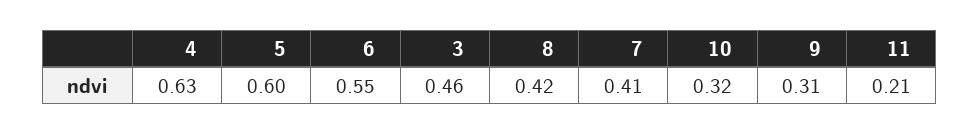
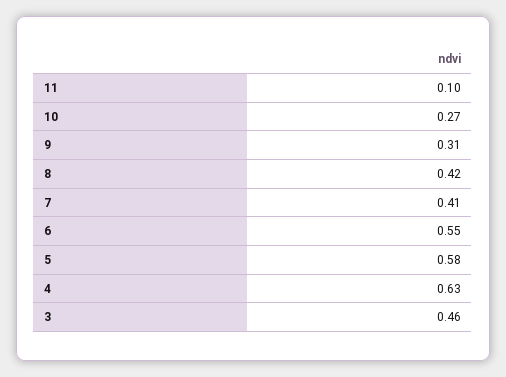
5: 0.6 -> 0.58
10: 0.32 -> 0.27
11: 0.21 -> 0.1

